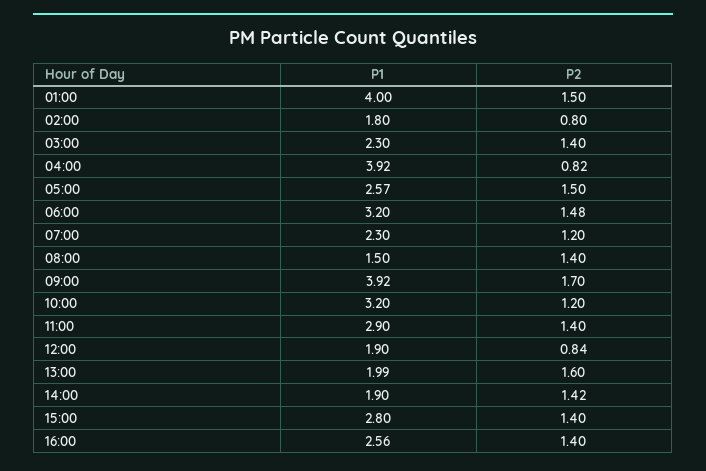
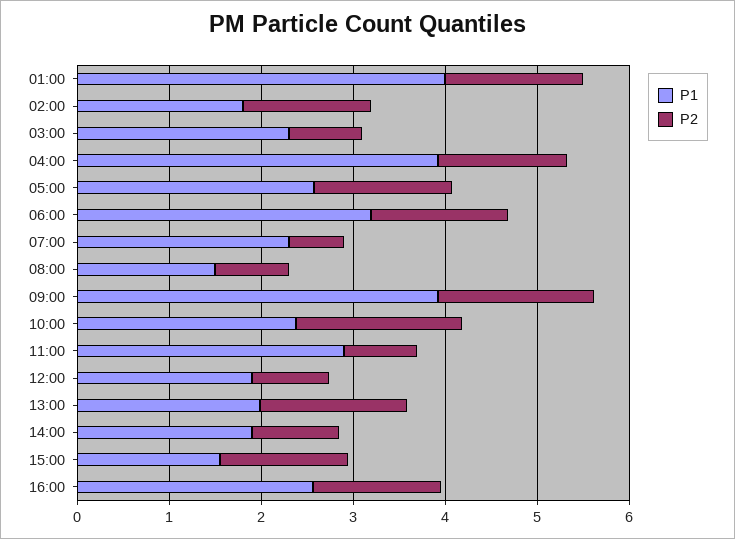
P2, 02:00: 0.8 -> 1.4
P2, 03:00: 1.4 -> 0.8
P2, 04:00: 0.82 -> 1.4
P2, 07:00: 1.2 -> 0.6
P2, 08:00: 1.4 -> 0.8
P1, 10:00: 3.2 -> 2.4
P2, 10:00: 1.2 -> 1.8
P2, 11:00: 1.4 -> 0.8
P2, 14:00: 1.42 -> 1
P1, 15:00: 2.8 -> 1.6

